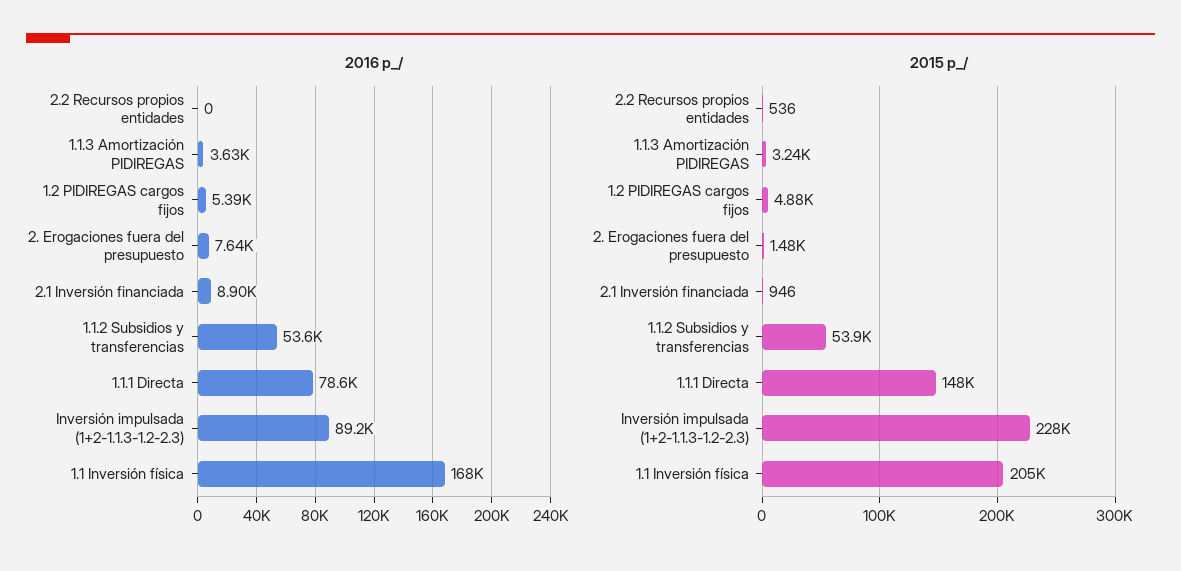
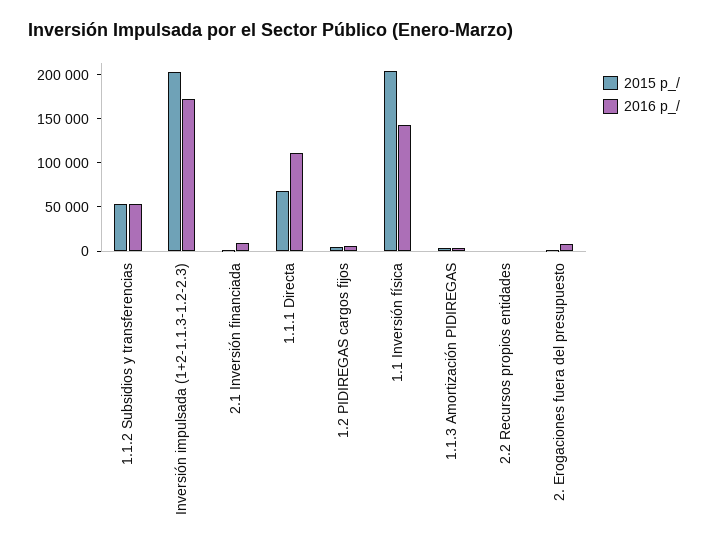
2016 p_/, 1.1.1 Directa: 78600 -> 110000
2016 p_/, Inversión impulsada (1+2-1.1.3-1.2-2.3): 89200 -> 170000
2016 p_/, 1.1 Inversión física: 168000 -> 140000
2015 p_/, 1.1.1 Directa: 148000 -> 70000
2015 p_/, Inversión impulsada (1+2-1.1.3-1.2-2.3): 228000 -> 200000

